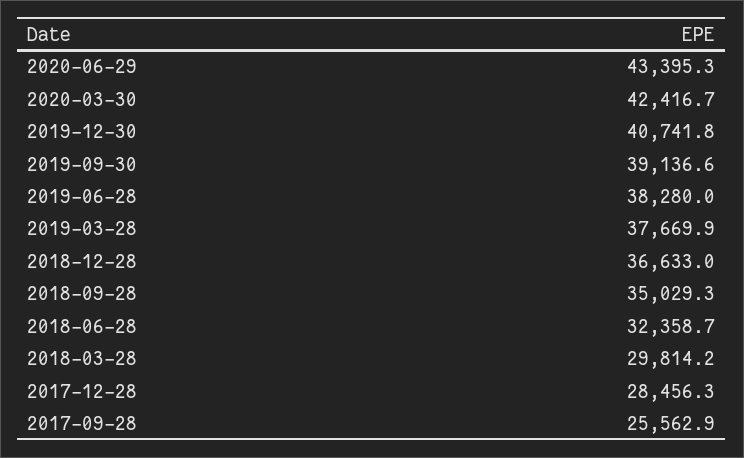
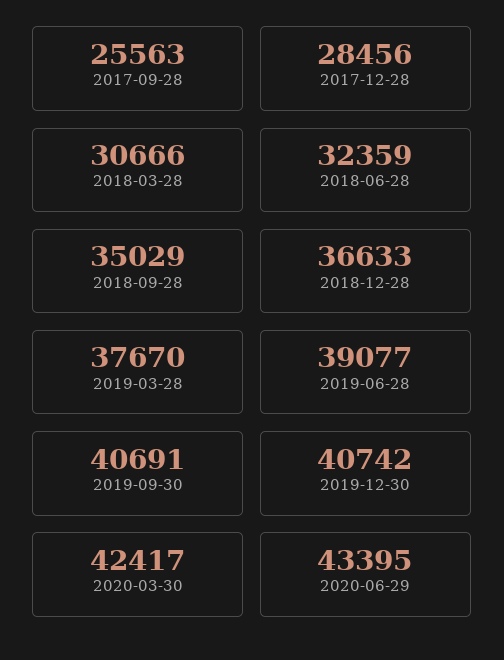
2019-09-30: 39136.6 -> 40691
2019-06-28: 38280 -> 39077
2018-03-28: 29814.2 -> 30666

